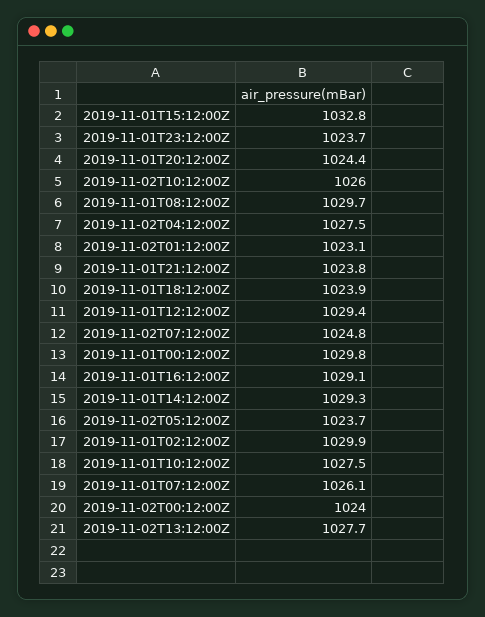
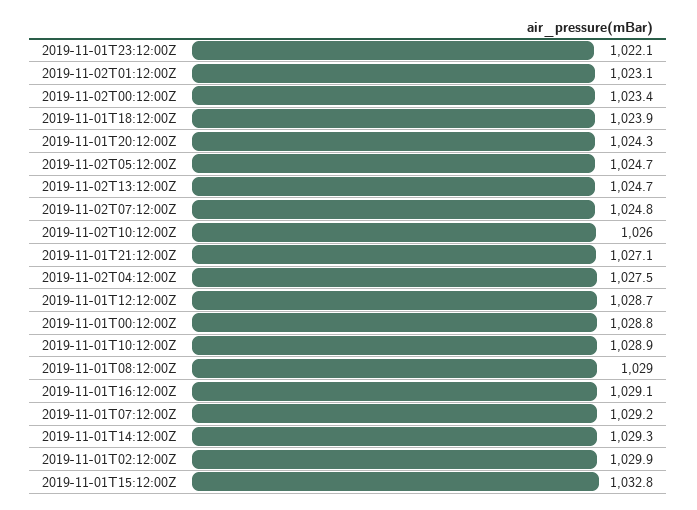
2019-11-01T23:12:00Z: 1023.7 -> 1022.1
2019-11-01T20:12:00Z: 1024.4 -> 1024.3
2019-11-01T08:12:00Z: 1029.7 -> 1029
2019-11-01T21:12:00Z: 1023.8 -> 1027.1
2019-11-01T12:12:00Z: 1029.4 -> 1028.7
2019-11-01T00:12:00Z: 1029.8 -> 1028.8
2019-11-02T05:12:00Z: 1023.7 -> 1024.7
2019-11-01T10:12:00Z: 1027.5 -> 1028.9
2019-11-01T07:12:00Z: 1026.1 -> 1029.2
2019-11-02T00:12:00Z: 1024 -> 1023.4
2019-11-02T13:12:00Z: 1027.7 -> 1024.7

